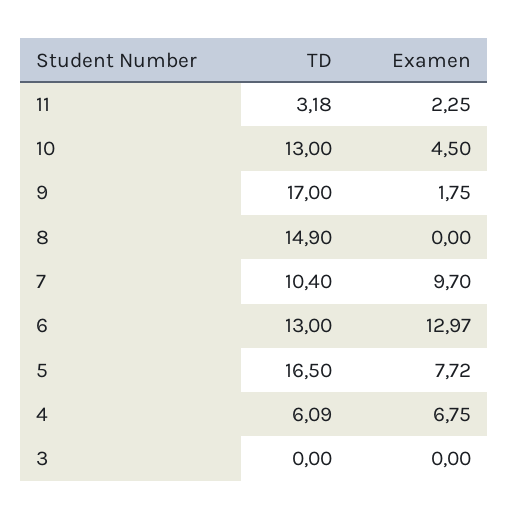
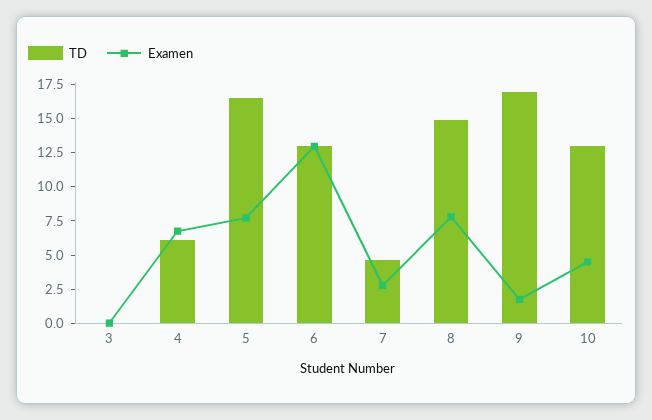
TD, 11: 3.18 -> none
Examen, 11: 2.25 -> none
Examen, 8: 0 -> 7.5
TD, 7: 10.4 -> 5
Examen, 7: 9.7 -> 2.5

